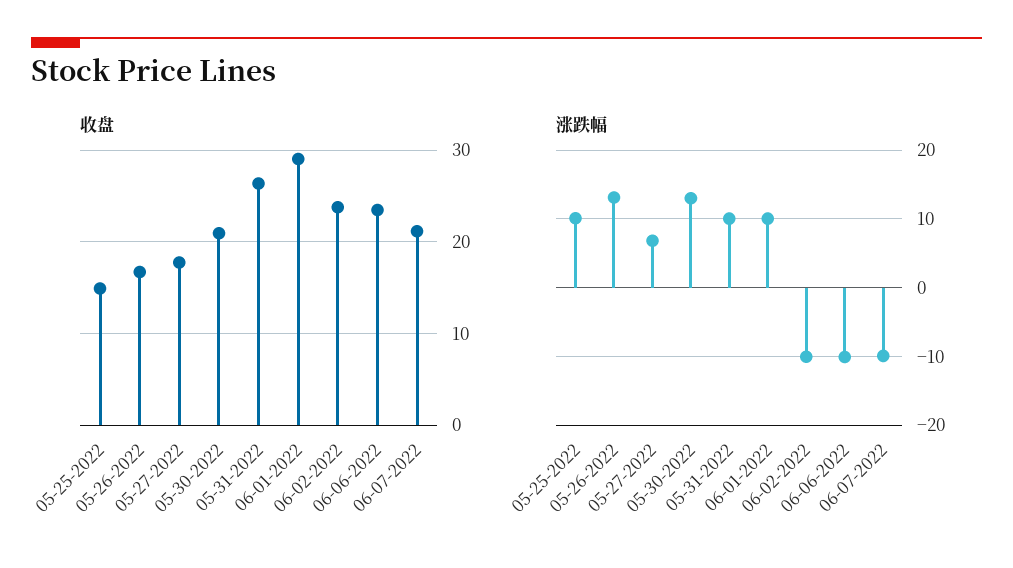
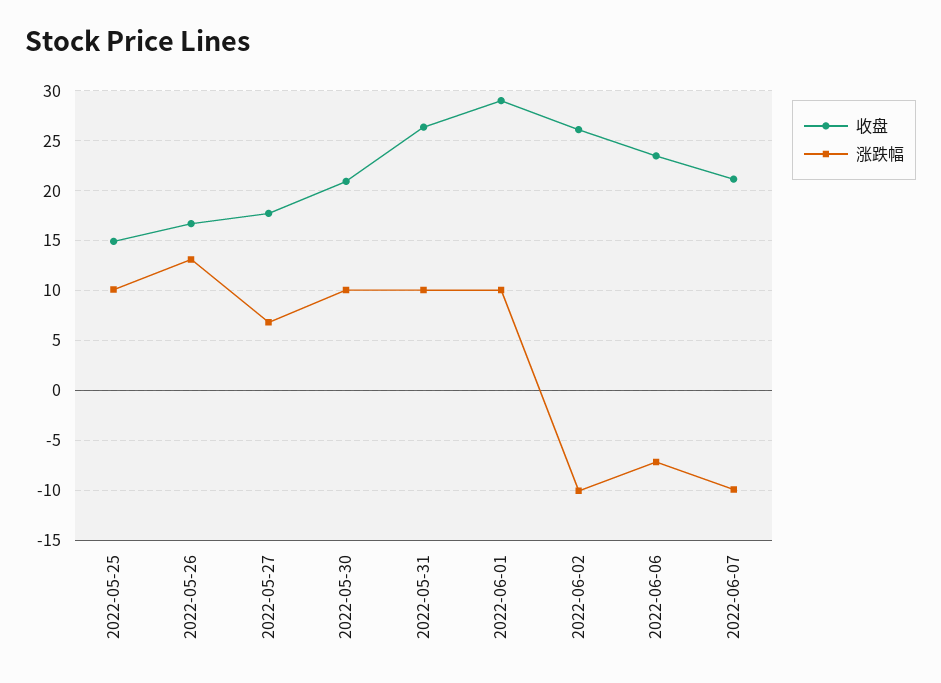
收盘, 06-02-2022: 24 -> 26
涨跌幅, 05-30-2022: 13 -> 10
涨跌幅, 06-06-2022: -10 -> -7

